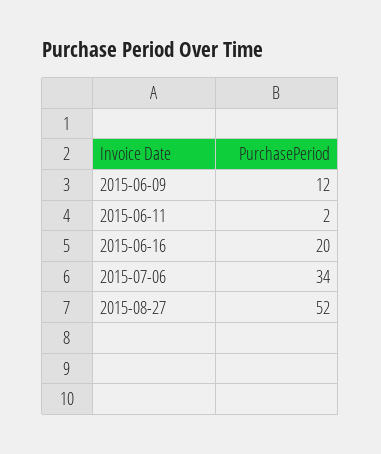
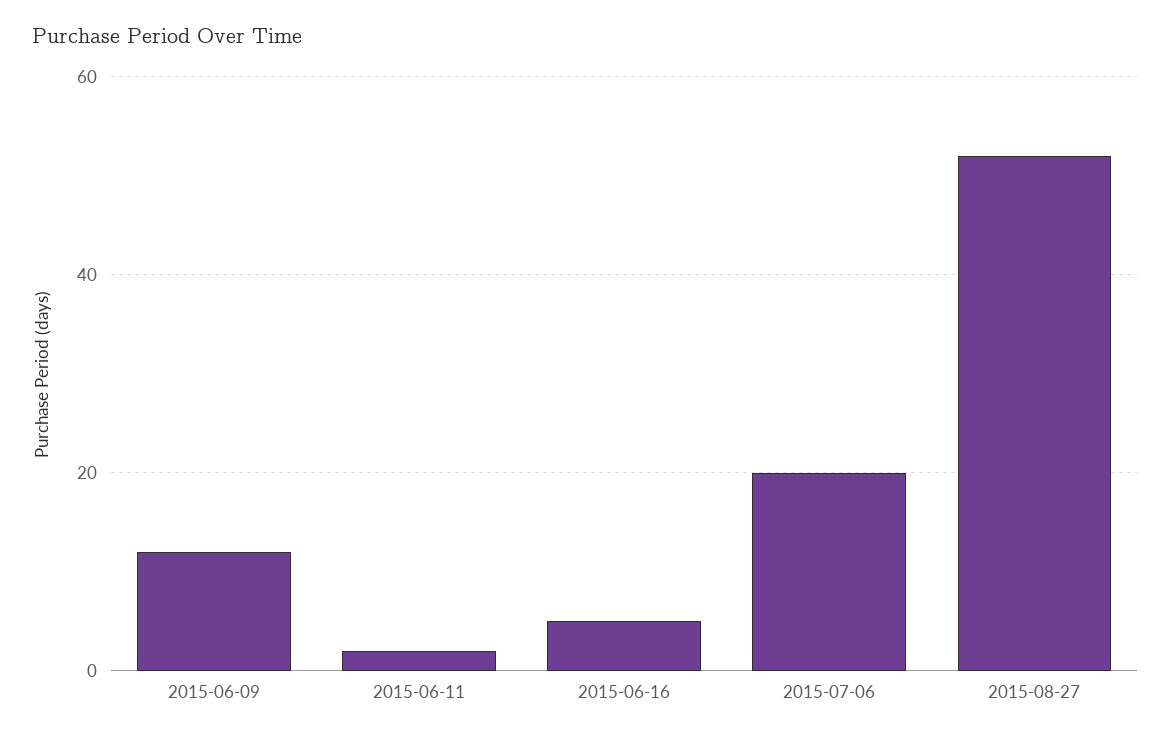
2015-06-16: 20 -> 5
2015-07-06: 34 -> 20

